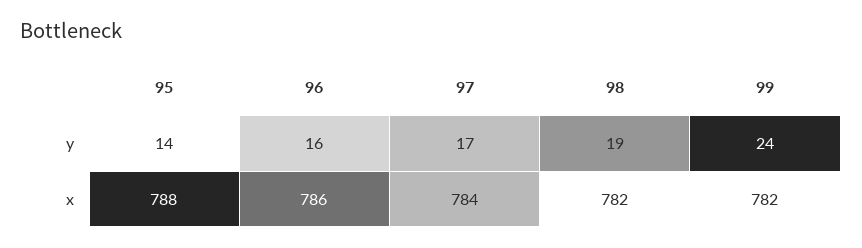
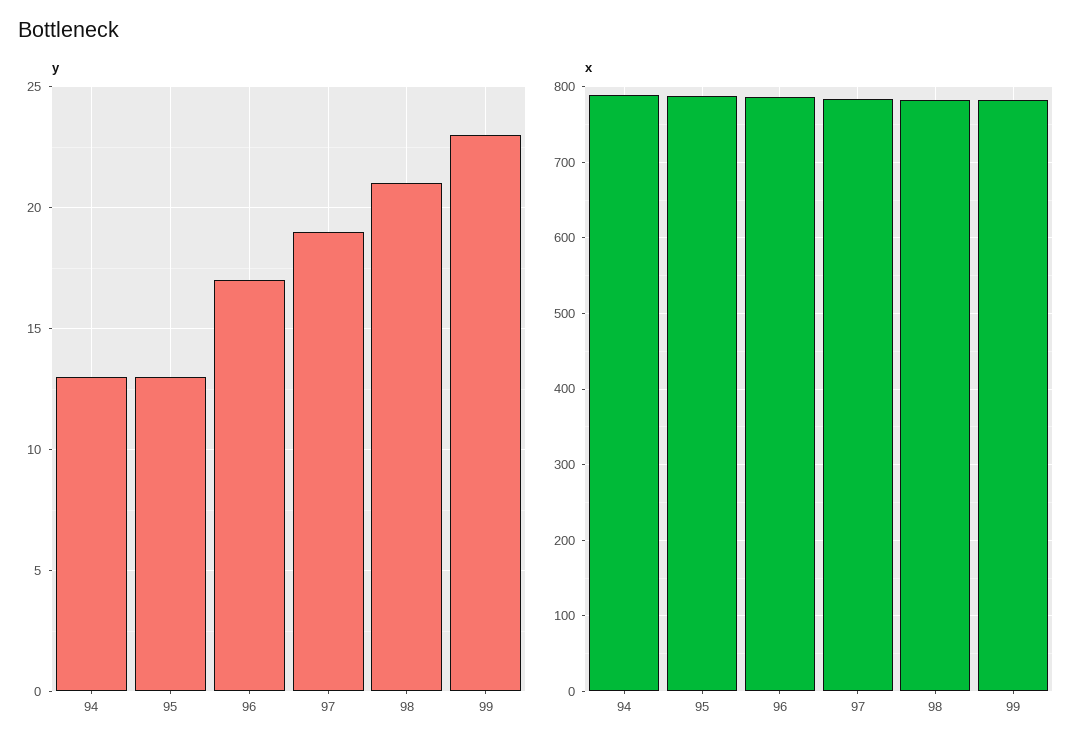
y, 95: 14 -> 13
y, 96: 16 -> 17
y, 97: 17 -> 19
y, 98: 19 -> 21
y, 99: 24 -> 23
y, 94: none -> 13
x, 94: none -> 790

